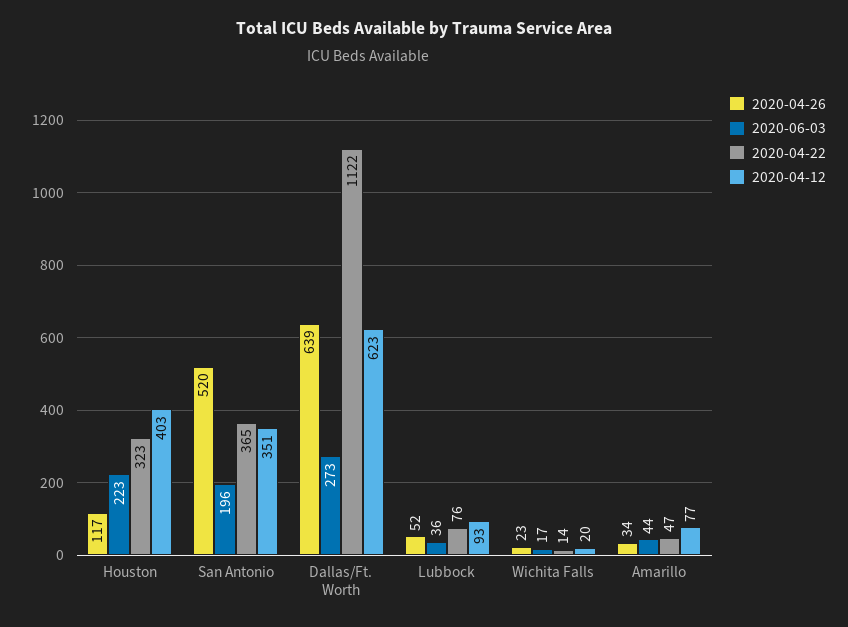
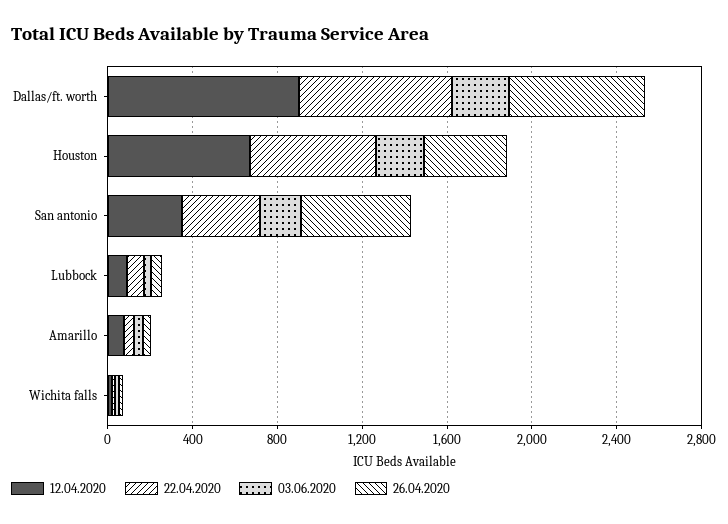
2020-04-26, Houston: 117 -> 400
2020-04-22, Houston: 323 -> 600
2020-04-12, Houston: 403 -> 700
2020-04-22, Dallas/Ft. Worth: 1122 -> 700
2020-04-12, Dallas/Ft. Worth: 623 -> 900

